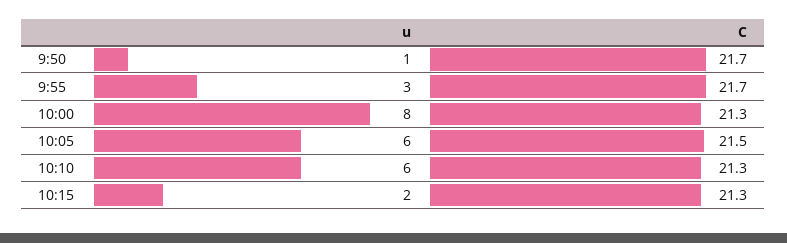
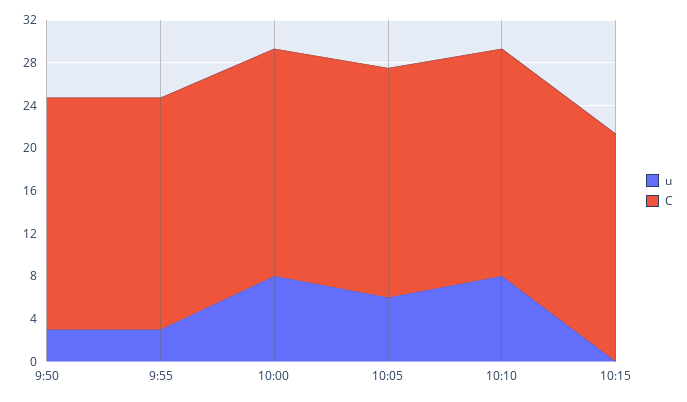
u, 9:50: 1 -> 3
u, 10:10: 6 -> 8
u, 10:15: 2 -> 0

